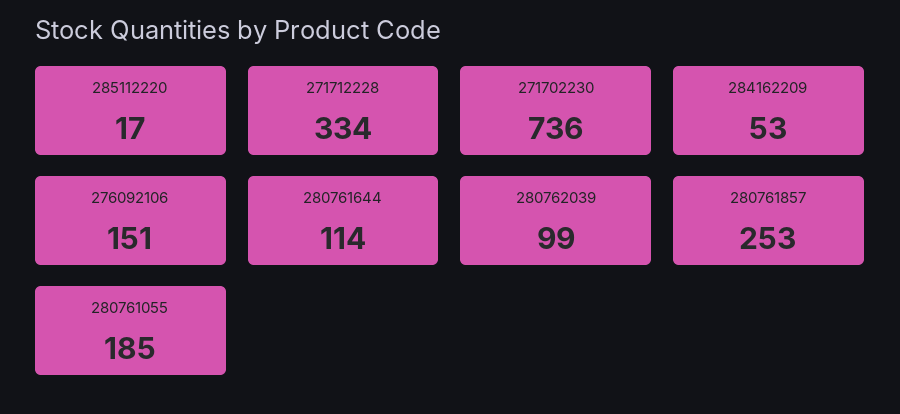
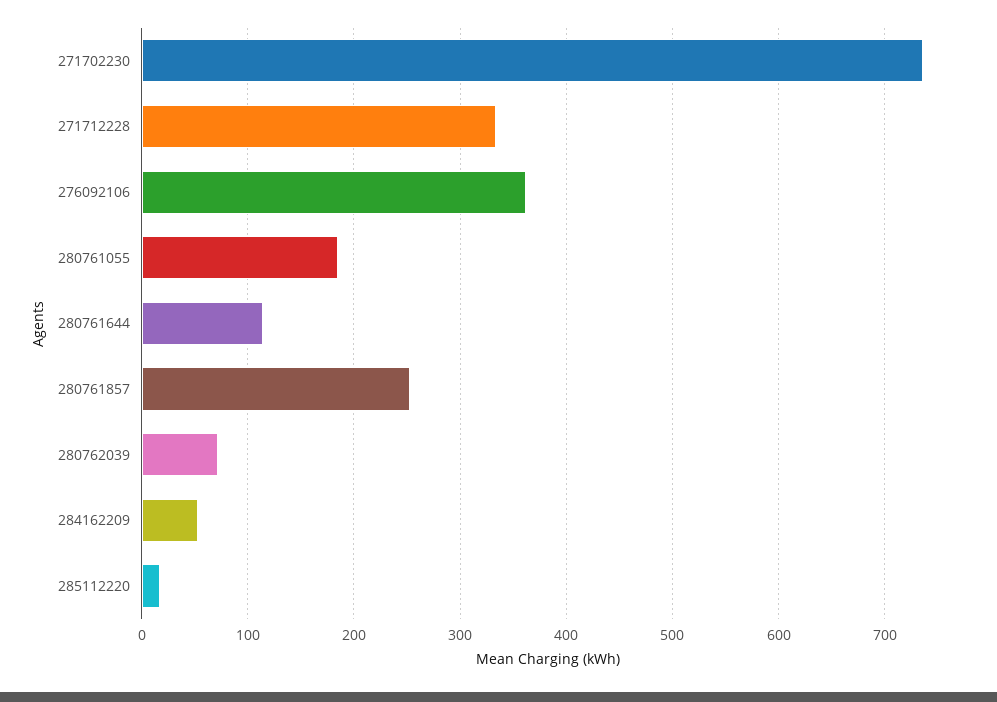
276092106: 151 -> 360
280762039: 99 -> 70

